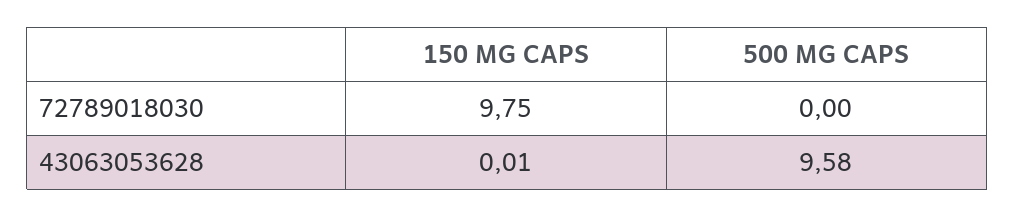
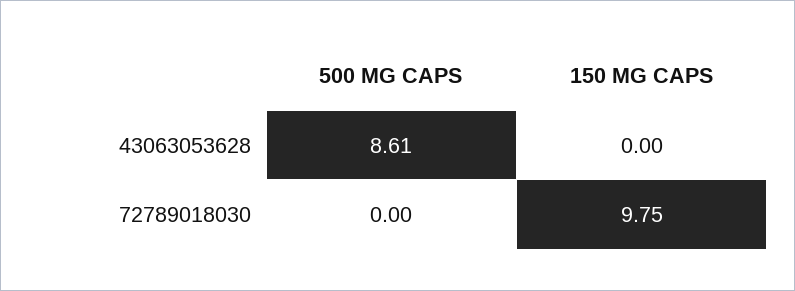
150 MG CAPS, 43063053628: 0.01 -> 0
500 MG CAPS, 43063053628: 9.58 -> 8.61

